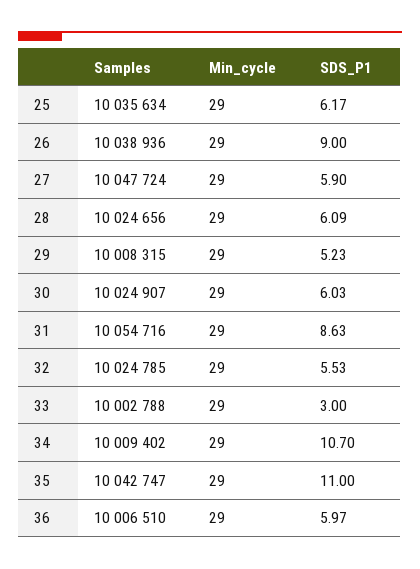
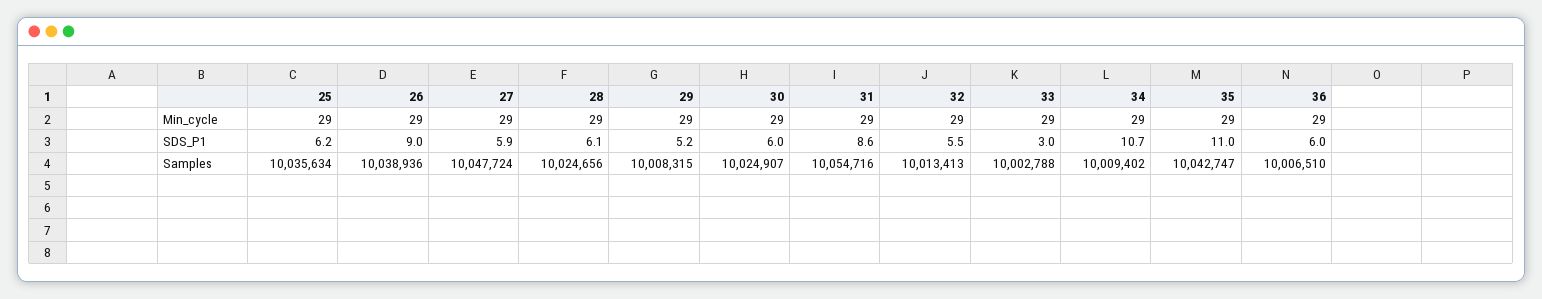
Samples, 32: 10024785 -> 10013413

